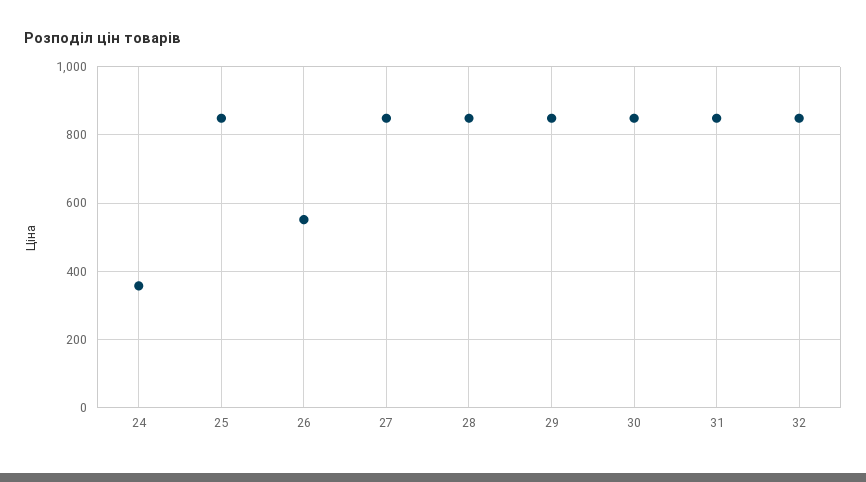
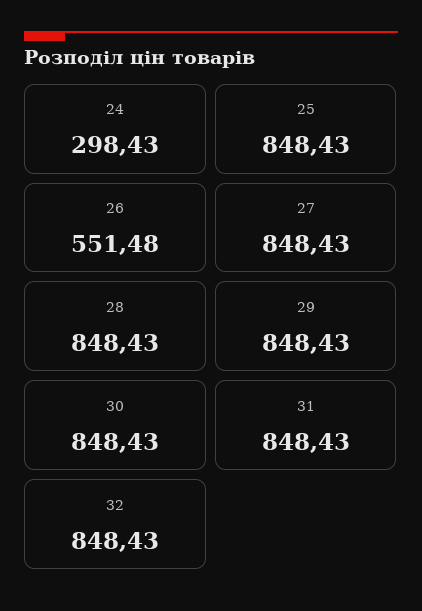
24: 360 -> 298.43

